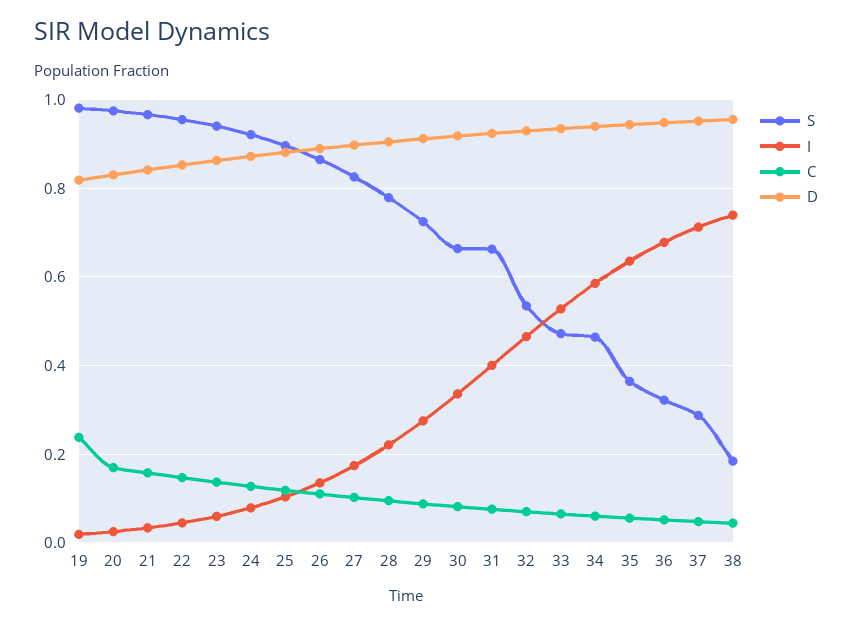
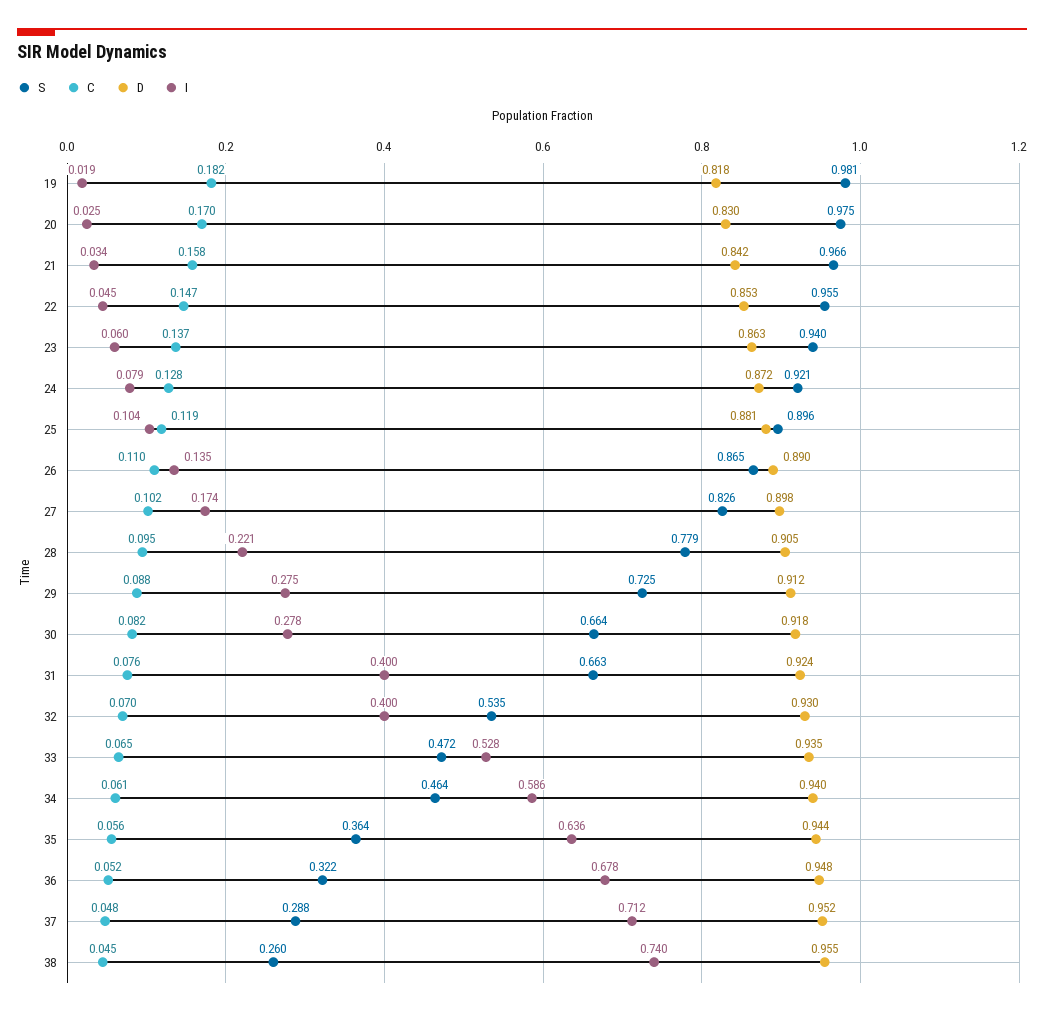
C, 19: 0.24 -> 0.182
I, 30: 0.34 -> 0.278
I, 32: 0.46 -> 0.4
S, 38: 0.18 -> 0.26

